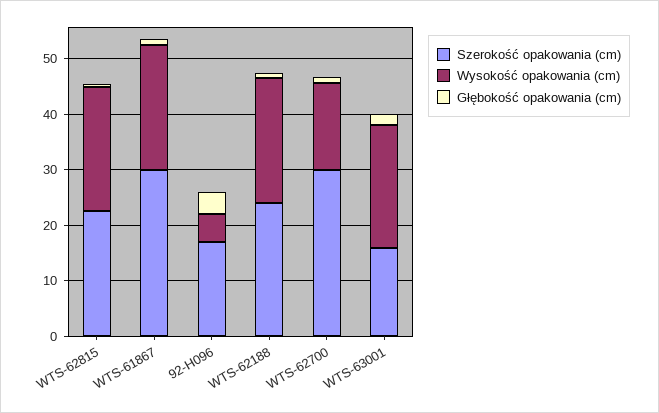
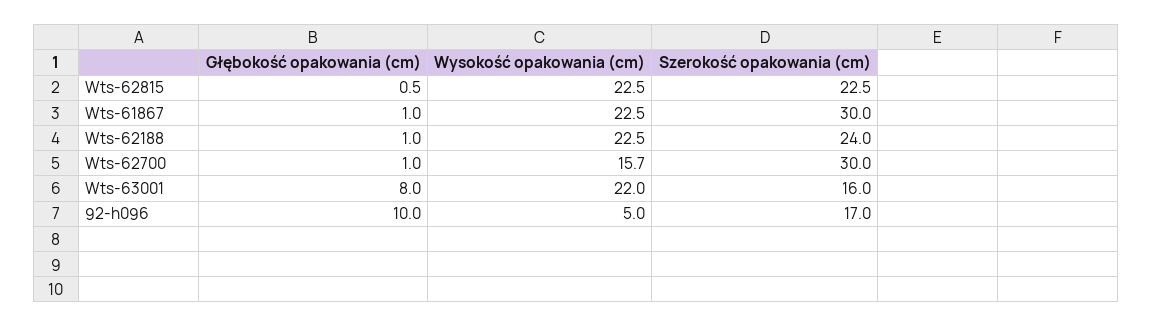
Głębokość opakowania (cm), 92-H096: 4 -> 10
Głębokość opakowania (cm), WTS-63001: 2 -> 8

